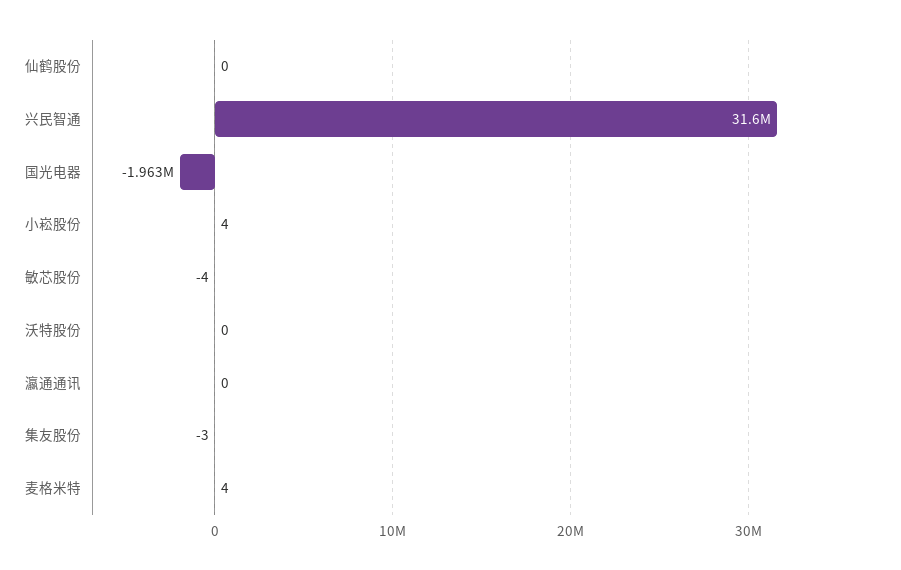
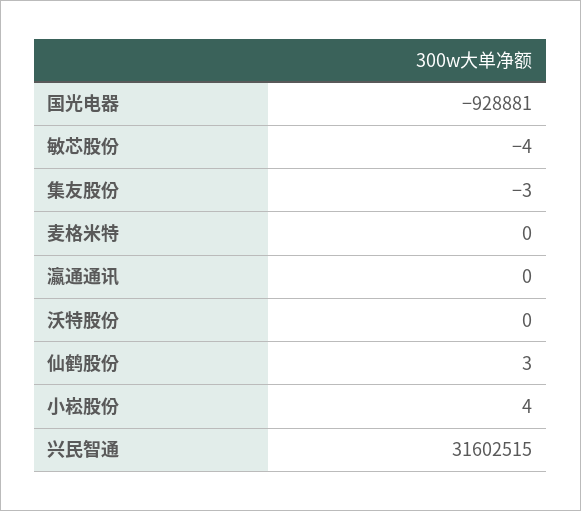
仙鹤股份: 0 -> 3
国光电器: -1963000 -> -928881
麦格米特: 4 -> 0

